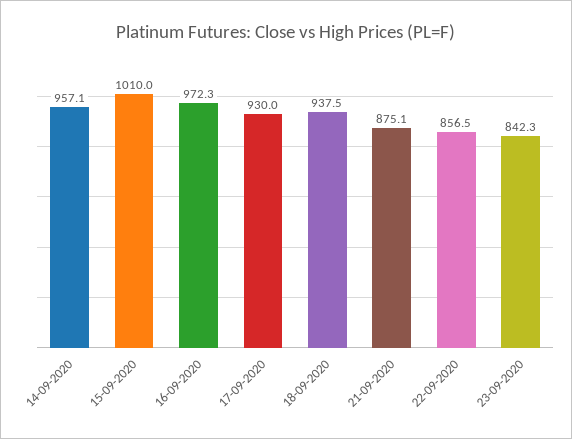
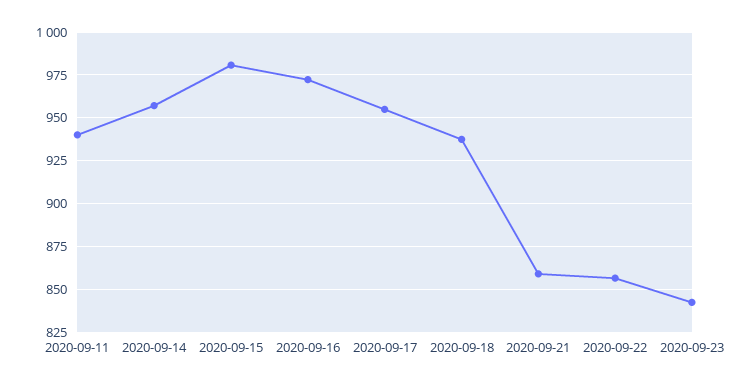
15-09-2020: 1010 -> 980
17-09-2020: 930 -> 955
21-09-2020: 875.1 -> 860
2020-09-11: none -> 940

